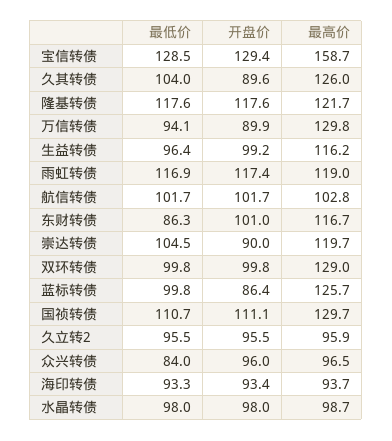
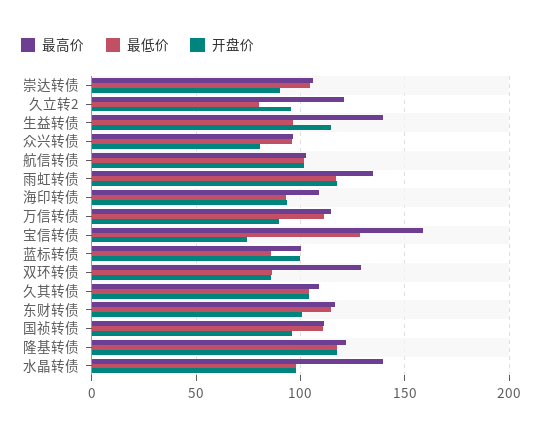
开盘价, 宝信转债: 129.4 -> 75
开盘价, 久其转债: 89.6 -> 105
最高价, 久其转债: 126 -> 110
最低价, 万信转债: 94.1 -> 110
最高价, 万信转债: 129.8 -> 115
开盘价, 生益转债: 99.2 -> 115
最高价, 生益转债: 116.2 -> 140
最高价, 雨虹转债: 119 -> 135
最低价, 东财转债: 86.3 -> 115
最高价, 崇达转债: 119.7 -> 105
最低价, 双环转债: 99.8 -> 85
开盘价, 双环转债: 99.8 -> 85
最低价, 蓝标转债: 99.8 -> 85
开盘价, 蓝标转债: 86.4 -> 100
最高价, 蓝标转债: 125.7 -> 100
开盘价, 国祯转债: 111.1 -> 95
最高价, 国祯转债: 129.7 -> 110
最低价, 久立转2: 95.5 -> 80
最高价, 久立转2: 95.9 -> 120
最低价, 众兴转债: 84 -> 95
开盘价, 众兴转债: 96 -> 80
最高价, 海印转债: 93.7 -> 110
最高价, 水晶转债: 98.7 -> 140

